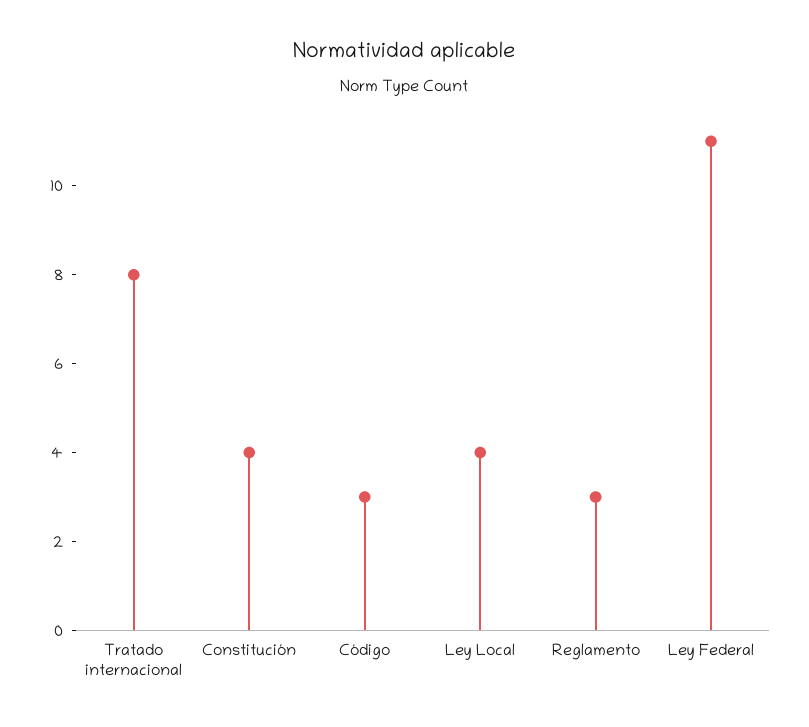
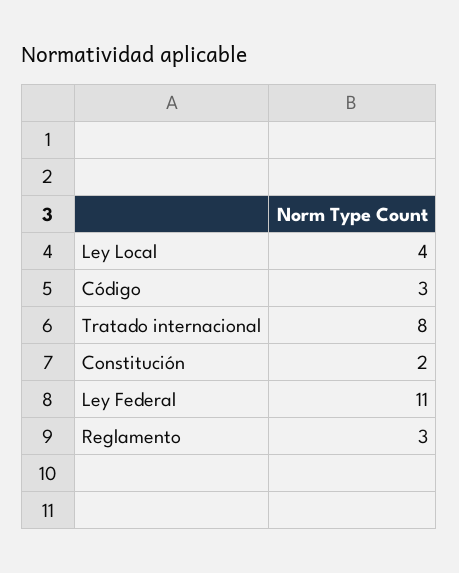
Constitución: 4 -> 2

